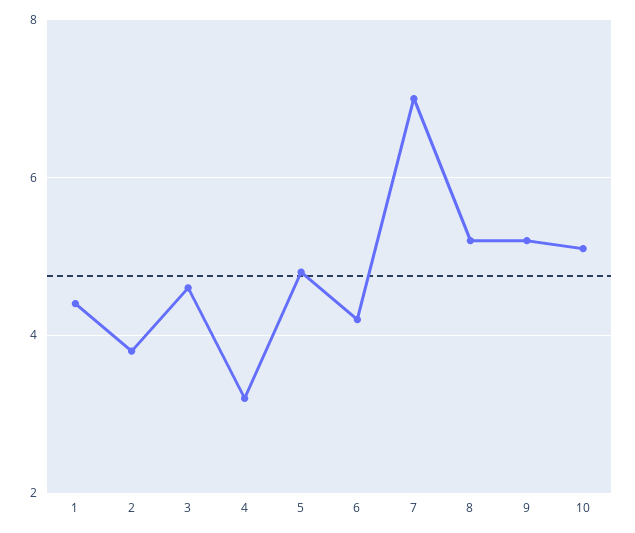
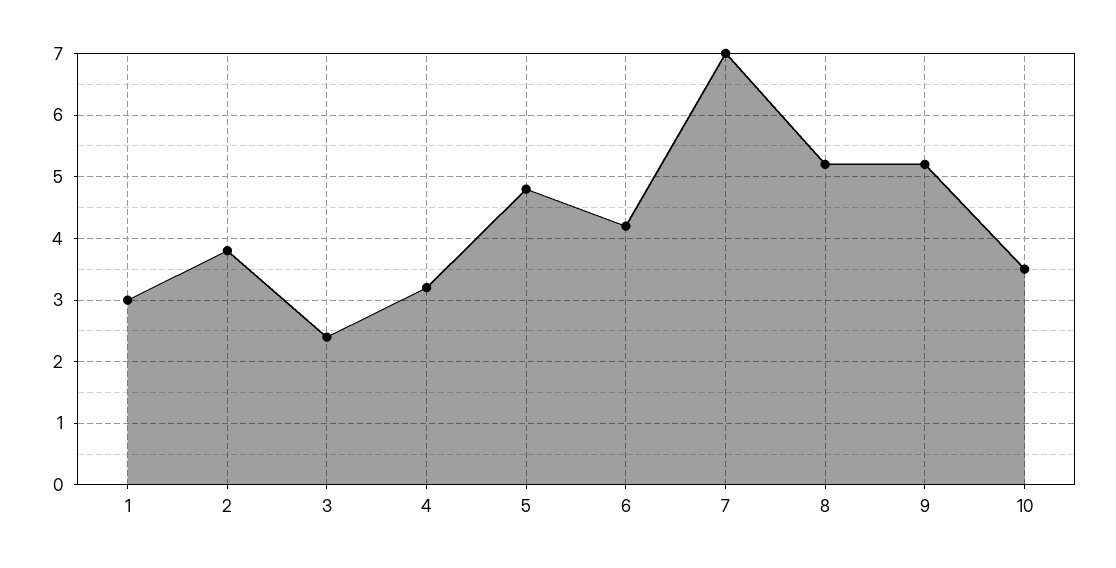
1: 4.5 -> 3
3: 4.5 -> 2.4
10: 5 -> 3.5

